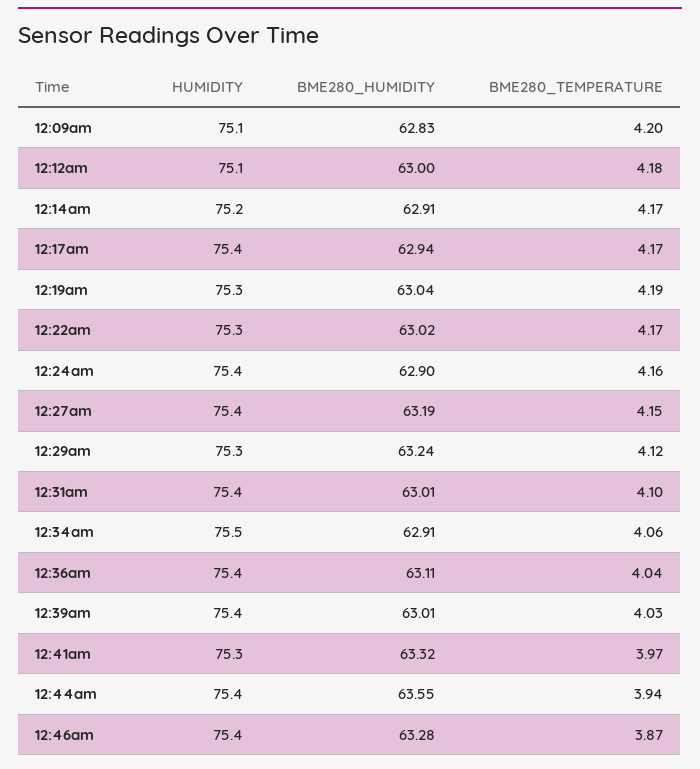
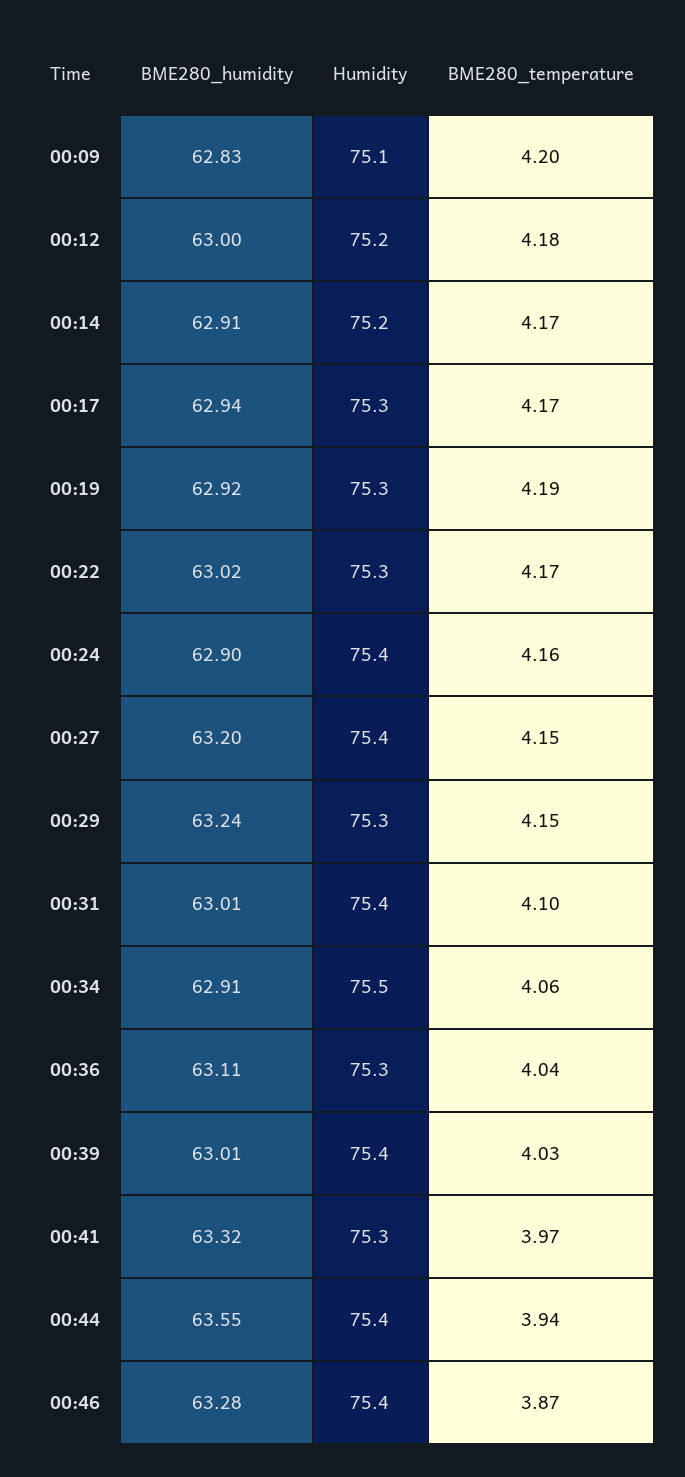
HUMIDITY, 12:12am: 75.1 -> 75.2
HUMIDITY, 12:17am: 75.4 -> 75.3
BME280_HUMIDITY, 12:19am: 63.04 -> 62.92
BME280_HUMIDITY, 12:27am: 63.19 -> 63.2
BME280_TEMPERATURE, 12:29am: 4.12 -> 4.15
HUMIDITY, 12:36am: 75.4 -> 75.3

